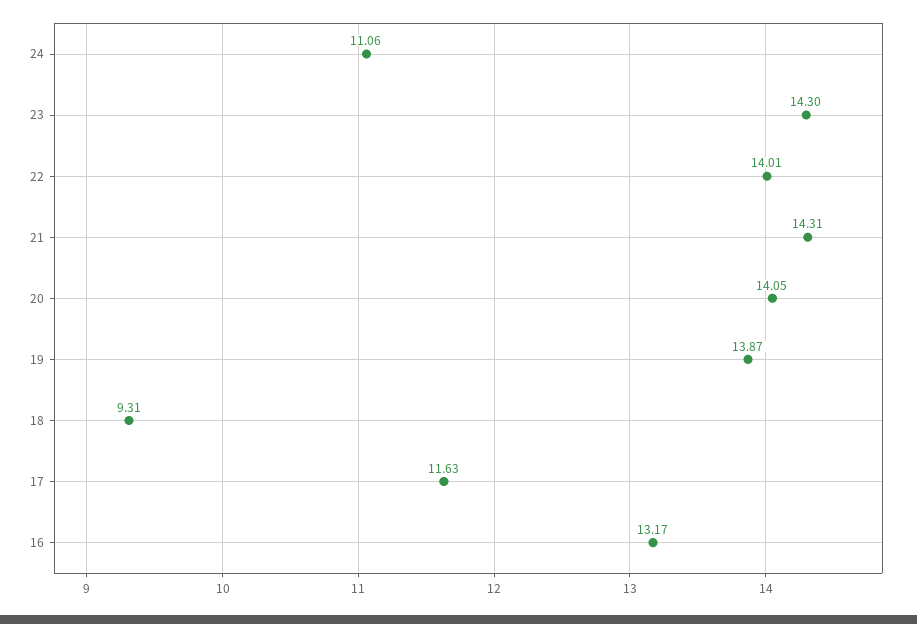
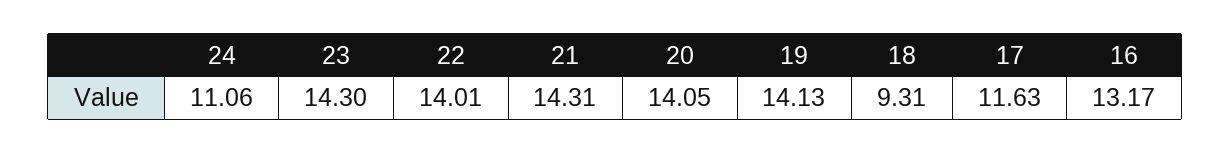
19: 13.87 -> 14.13

